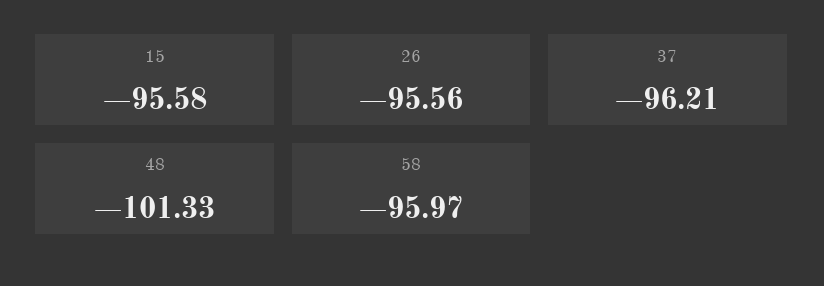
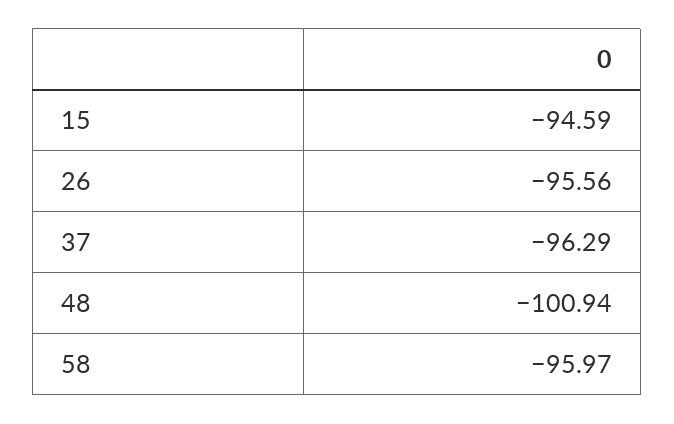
15: -95.58 -> -94.59
37: -96.21 -> -96.29
48: -101.33 -> -100.94

